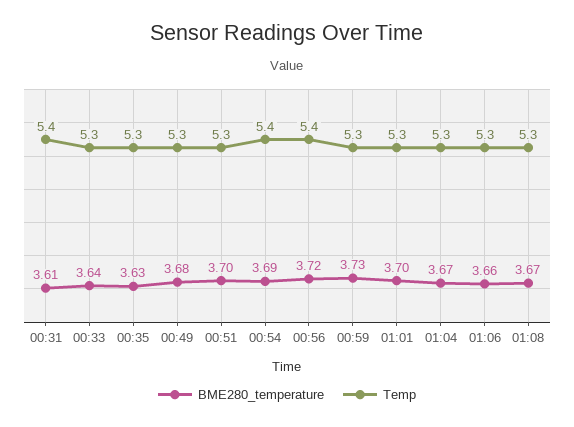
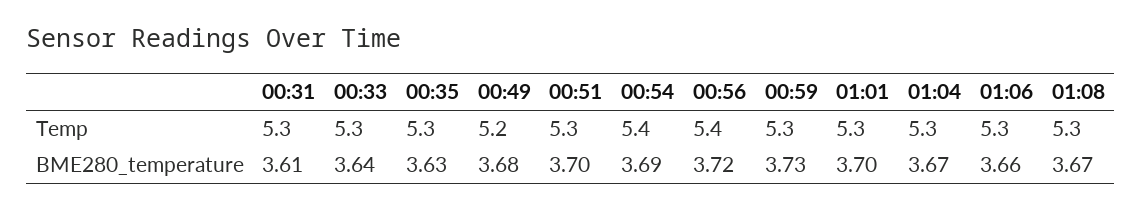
Temp, 00:31: 5.4 -> 5.3
Temp, 00:49: 5.3 -> 5.2

